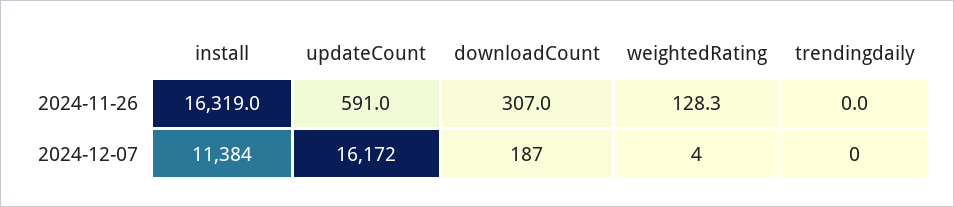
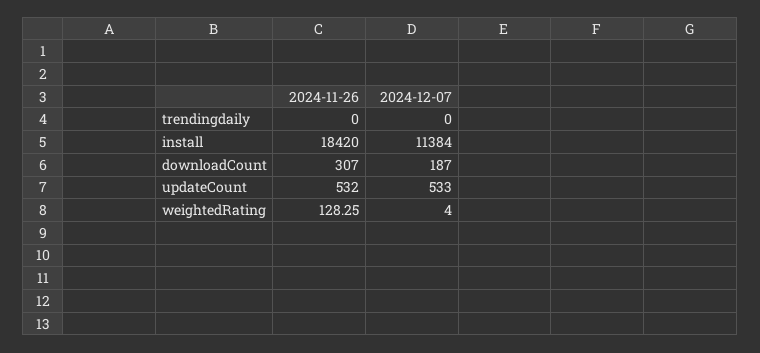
install, 2024-11-26: 16319 -> 18420
updateCount, 2024-11-26: 591 -> 532
updateCount, 2024-12-07: 16172 -> 533

